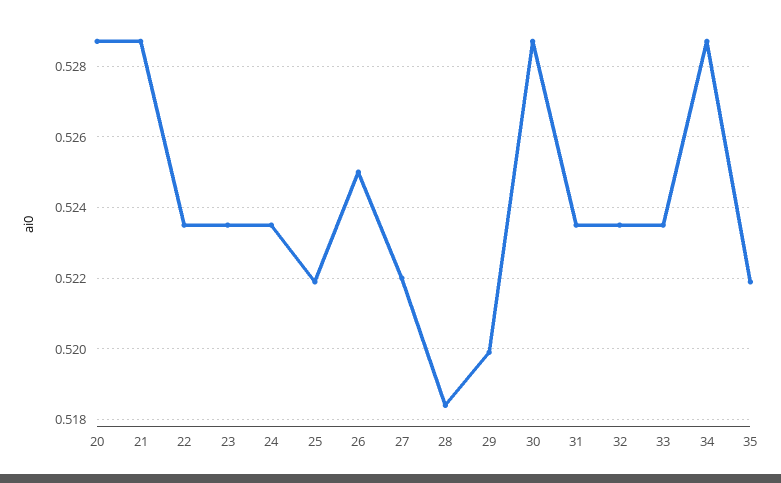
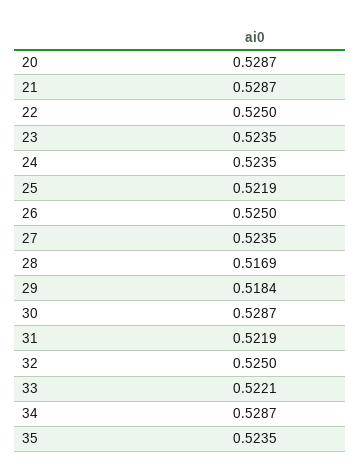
22: 0.5235 -> 0.525
27: 0.522 -> 0.5235
28: 0.5185 -> 0.5169
29: 0.52 -> 0.5184
31: 0.5235 -> 0.5219
32: 0.5235 -> 0.525
33: 0.5235 -> 0.5221
35: 0.522 -> 0.5235

